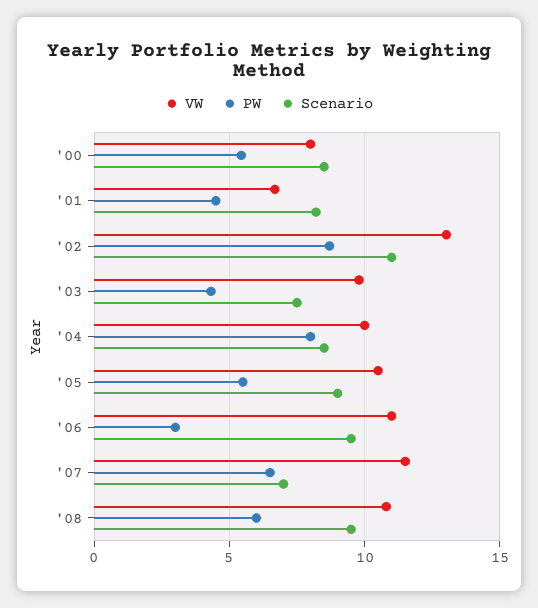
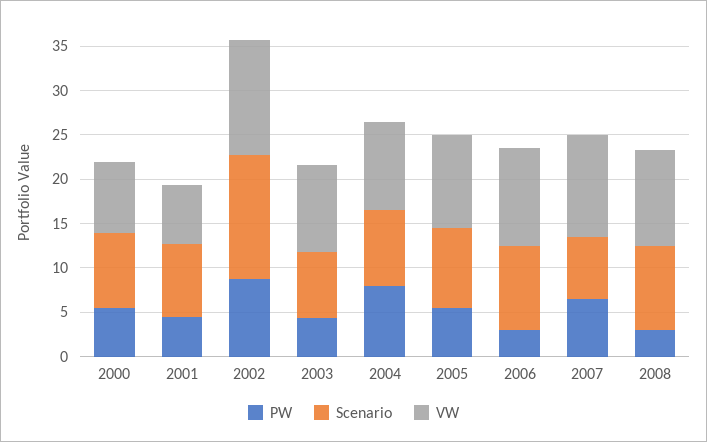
Scenario, '02: 11 -> 14
PW, '08: 6 -> 3

